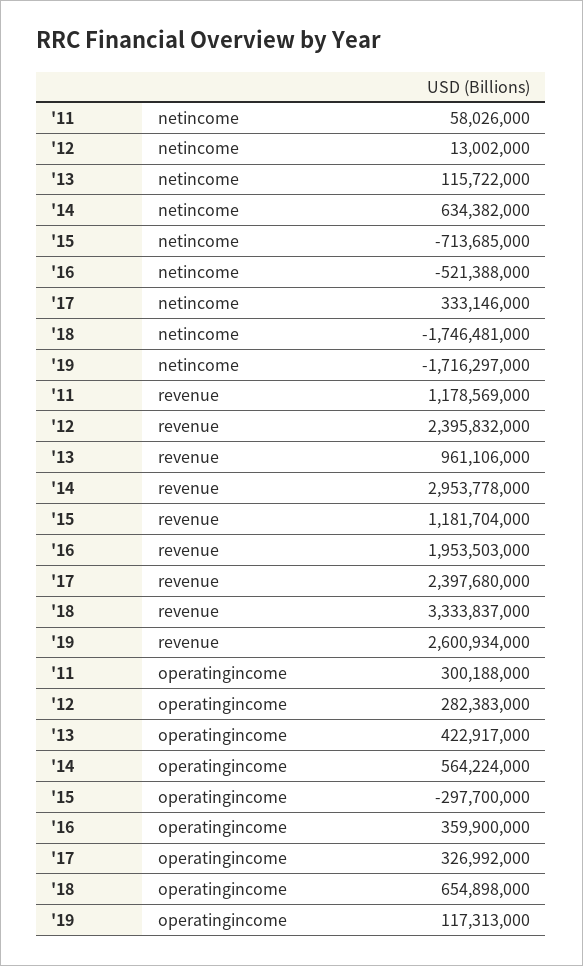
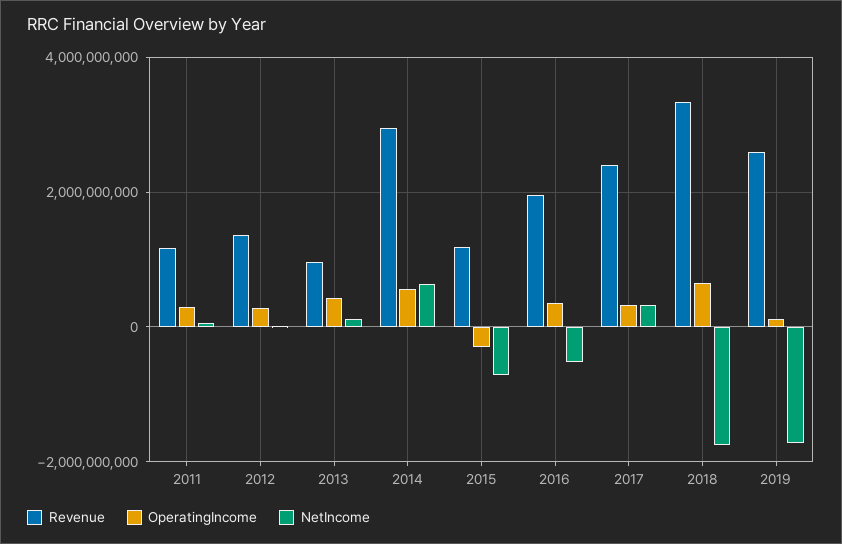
revenue, '12: 2395832000 -> 1400000000

